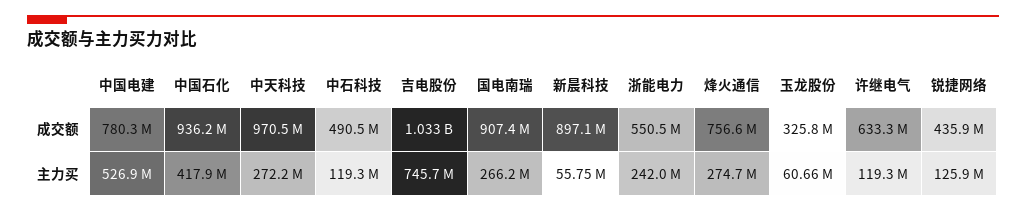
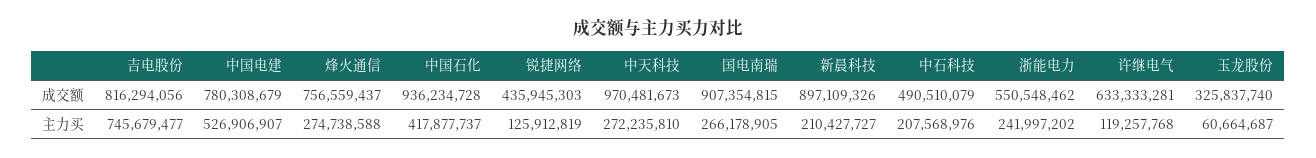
吉电股份, 成交额: 1033000000 -> 816294056
中石科技, 主力买: 119300000 -> 207568976
新晨科技, 主力买: 55750000 -> 210427727

